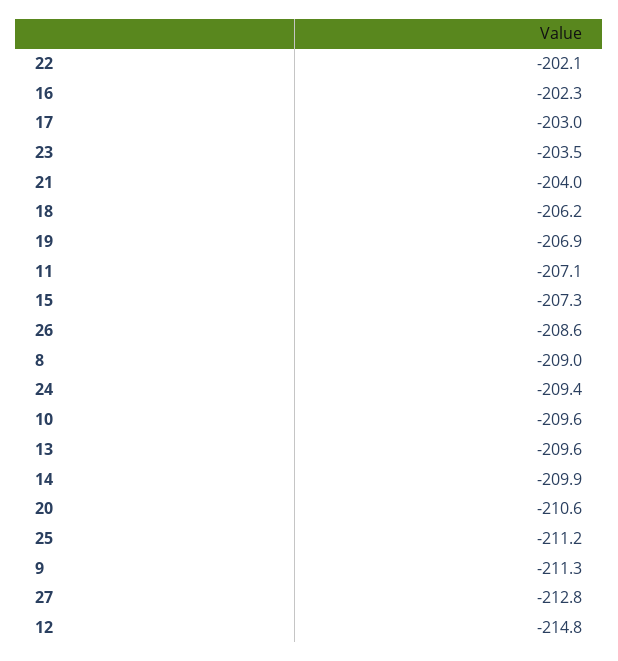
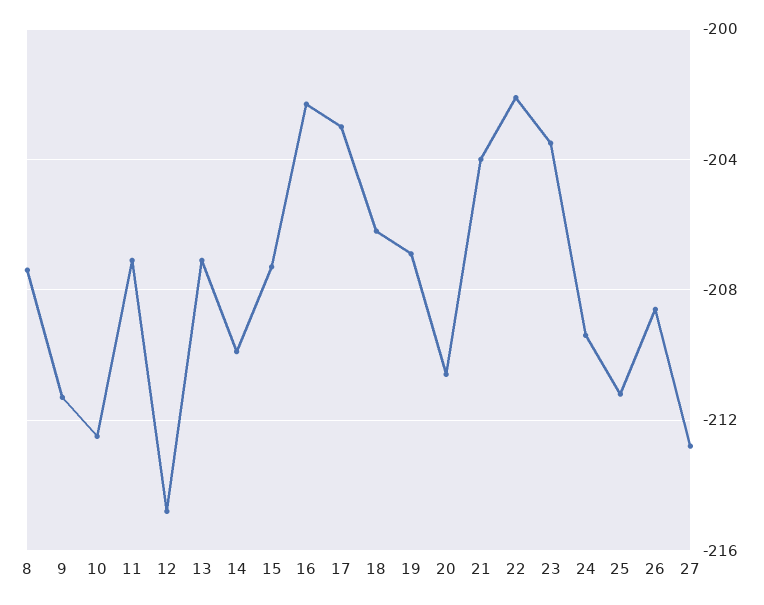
8: -209 -> -207.5
10: -209.6 -> -212.5
13: -209.6 -> -207

